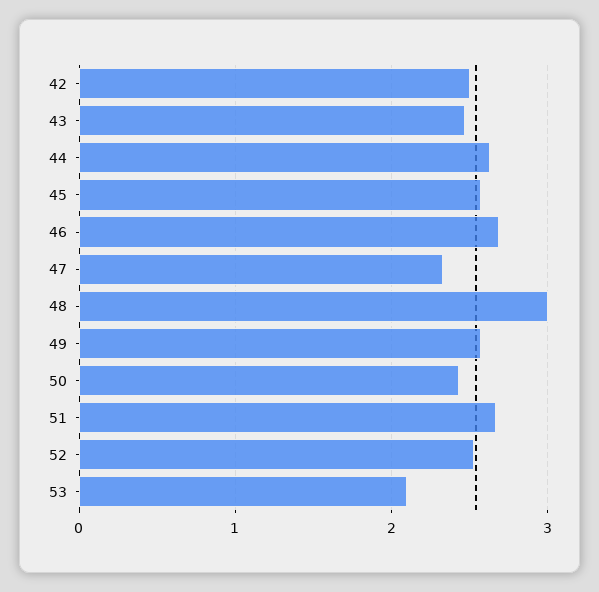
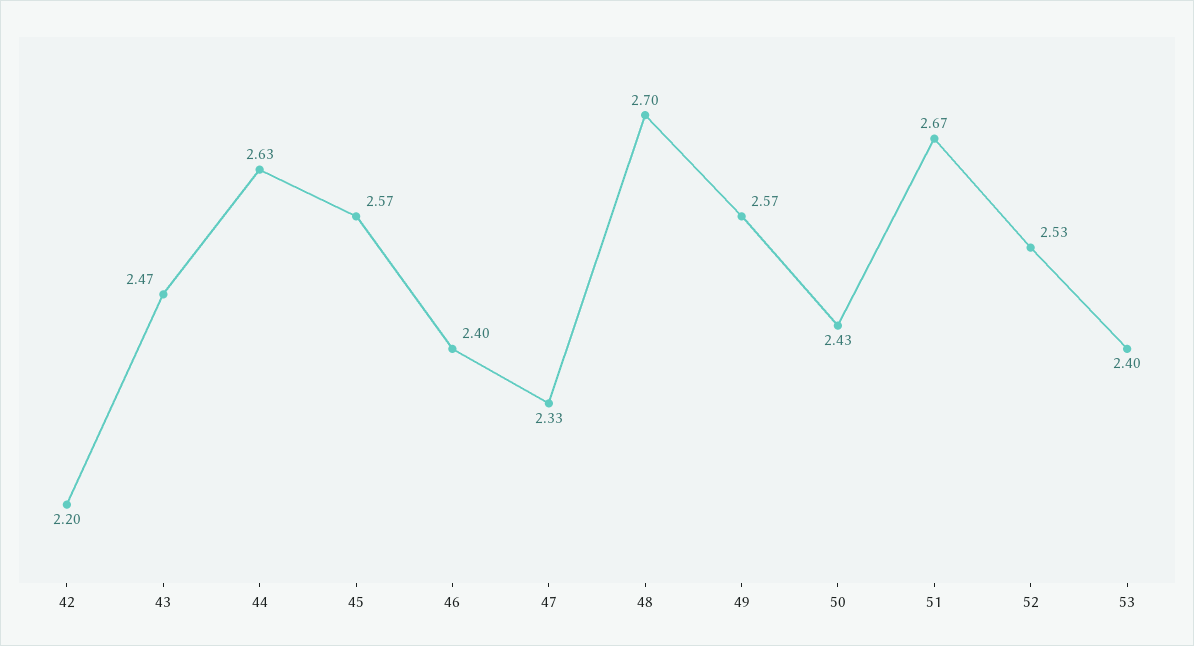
42: 2.5 -> 2.2
46: 2.7 -> 2.4
48: 3 -> 2.7
53: 2.1 -> 2.4

